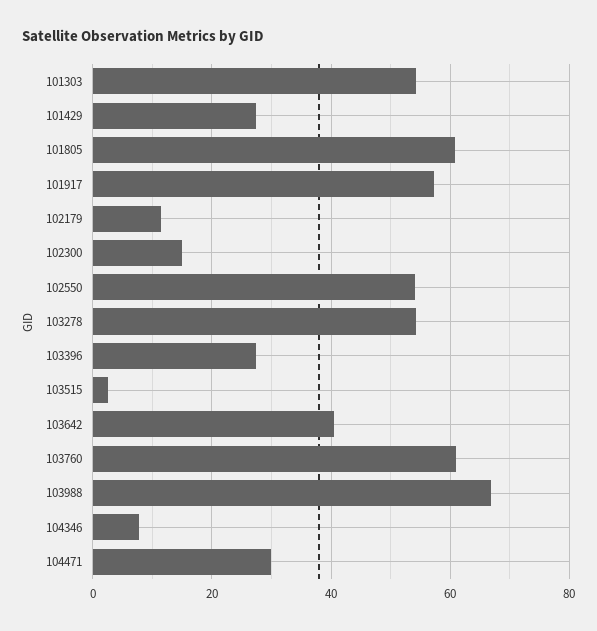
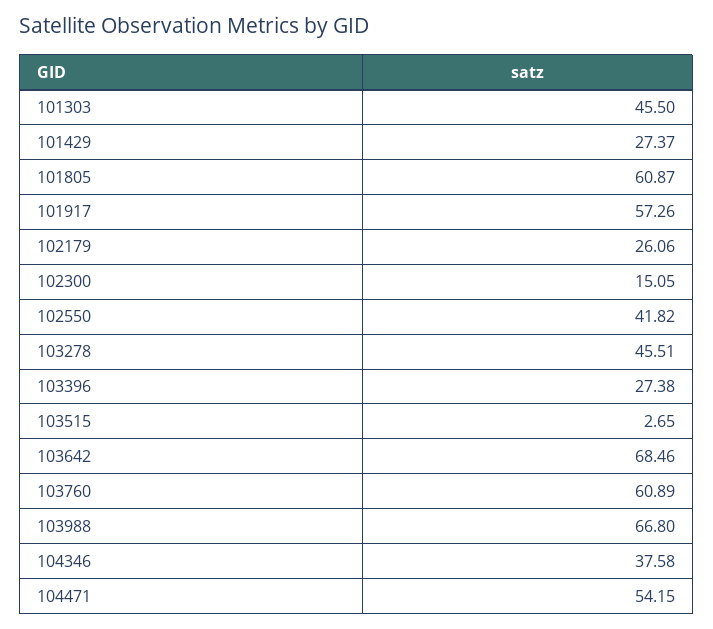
101303: 54 -> 45.5
102179: 12 -> 26.06
102550: 54 -> 41.82
103278: 54 -> 45.51
103642: 40 -> 68.46
104346: 8 -> 37.58
104471: 30 -> 54.15

